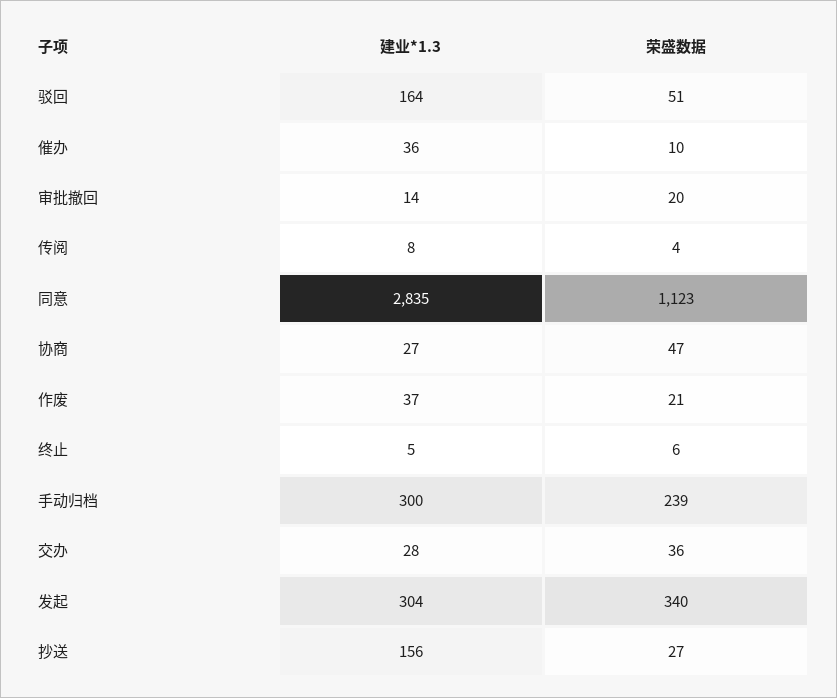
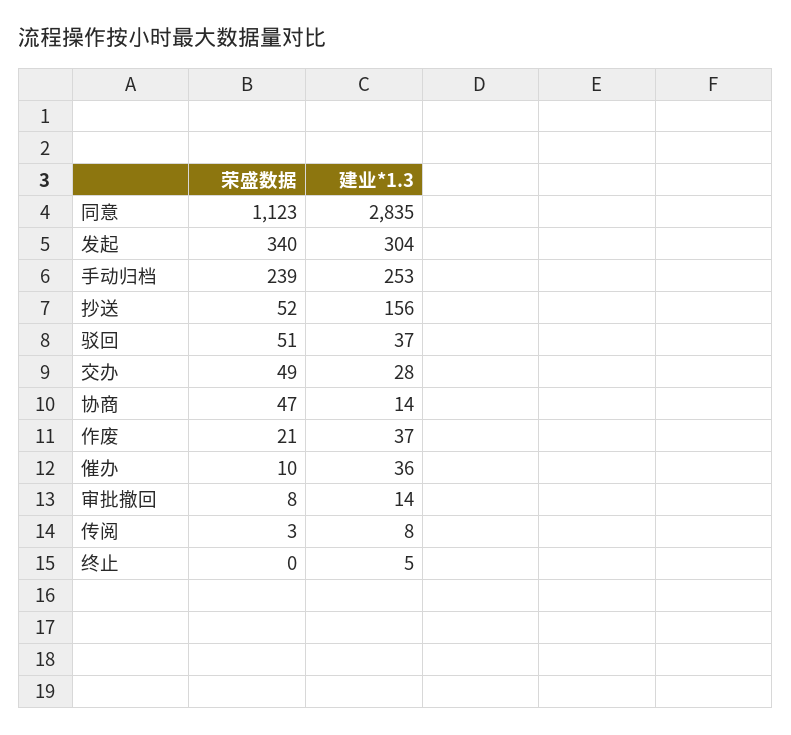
建业*1.3, 驳回: 164 -> 37
荣盛数据, 审批撤回: 20 -> 8
荣盛数据, 传阅: 4 -> 3
建业*1.3, 协商: 27 -> 14
荣盛数据, 终止: 6 -> 0
建业*1.3, 手动归档: 300 -> 253
荣盛数据, 交办: 36 -> 49
荣盛数据, 抄送: 27 -> 52

